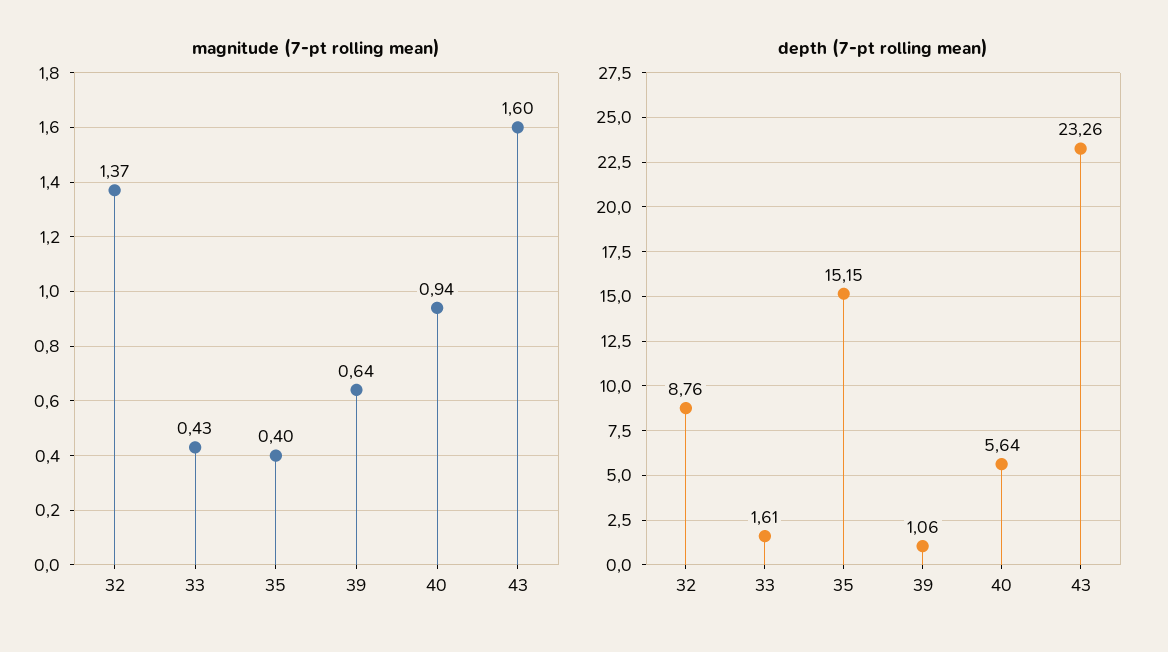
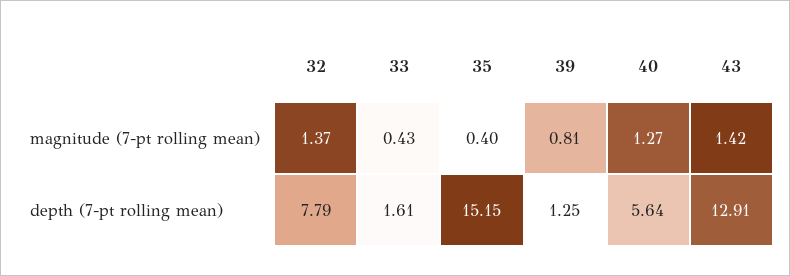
magnitude (7-pt rolling mean), 39: 0.64 -> 0.81
magnitude (7-pt rolling mean), 40: 0.94 -> 1.27
magnitude (7-pt rolling mean), 43: 1.6 -> 1.42
depth (7-pt rolling mean), 32: 8.76 -> 7.79
depth (7-pt rolling mean), 39: 1.06 -> 1.25
depth (7-pt rolling mean), 43: 23.26 -> 12.91

